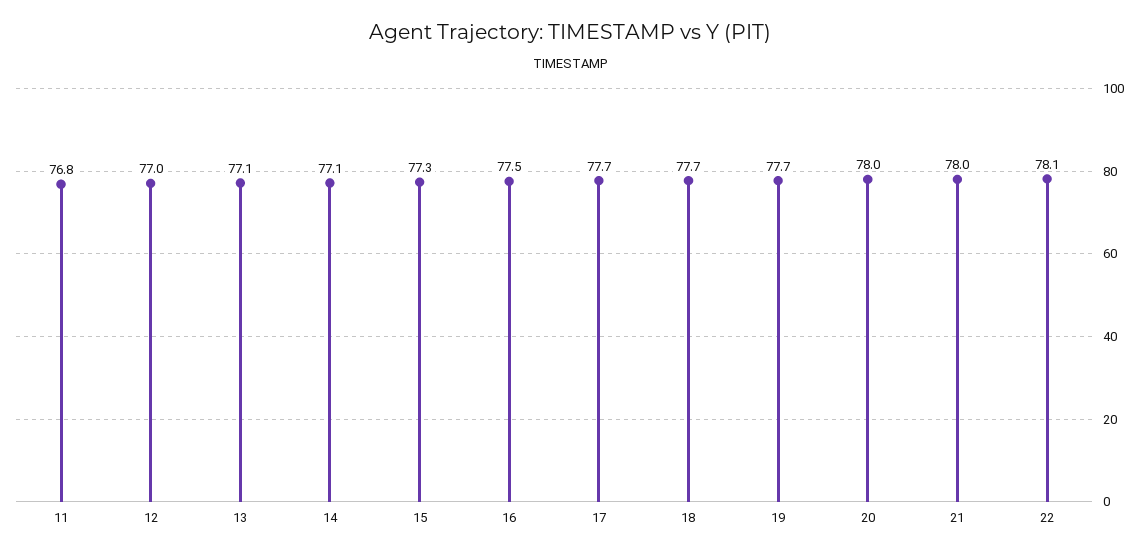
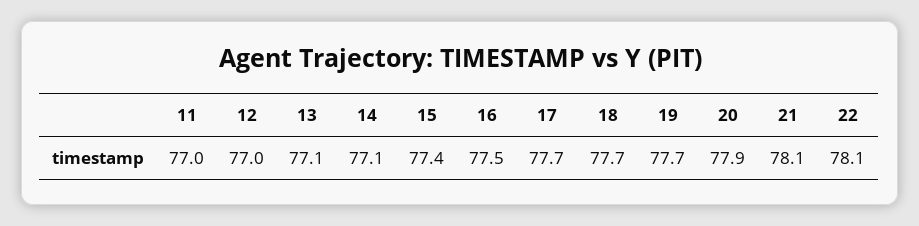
11: 76.8 -> 77
15: 77.3 -> 77.4
20: 78 -> 77.9
21: 78 -> 78.1

